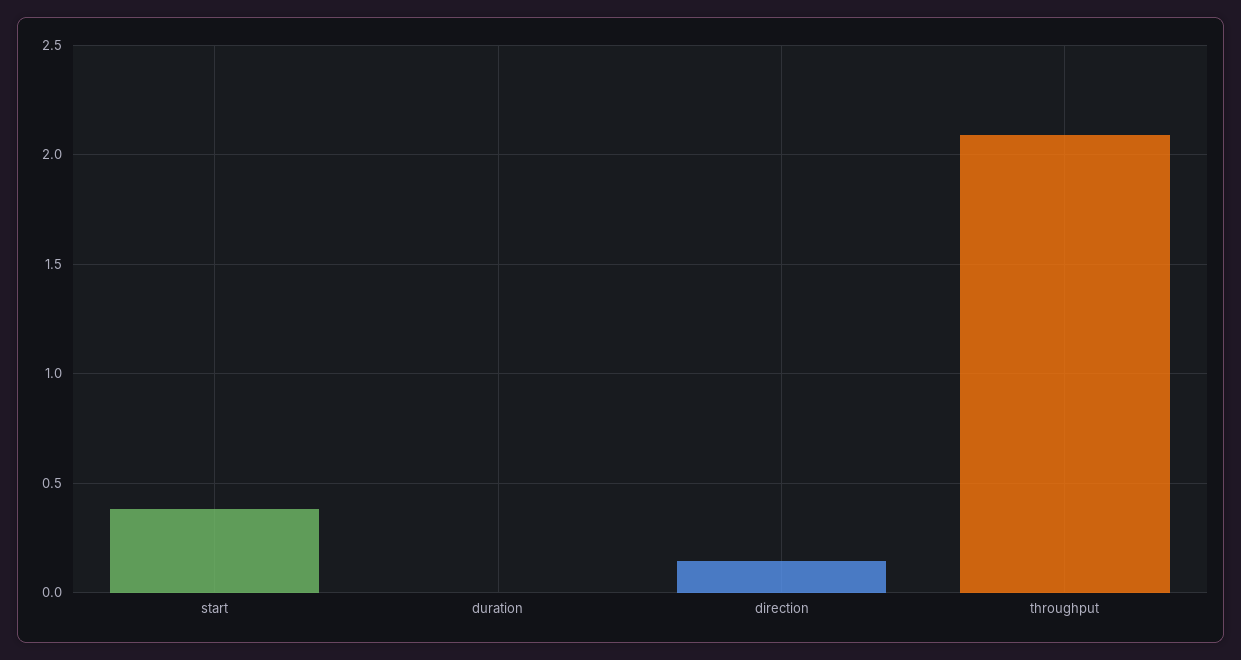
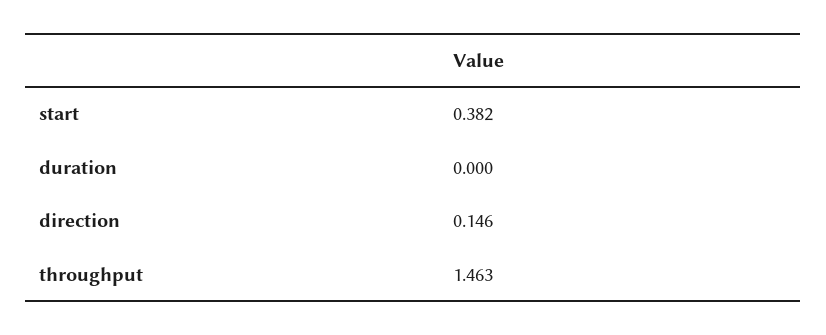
throughput: 2.1 -> 1.463

